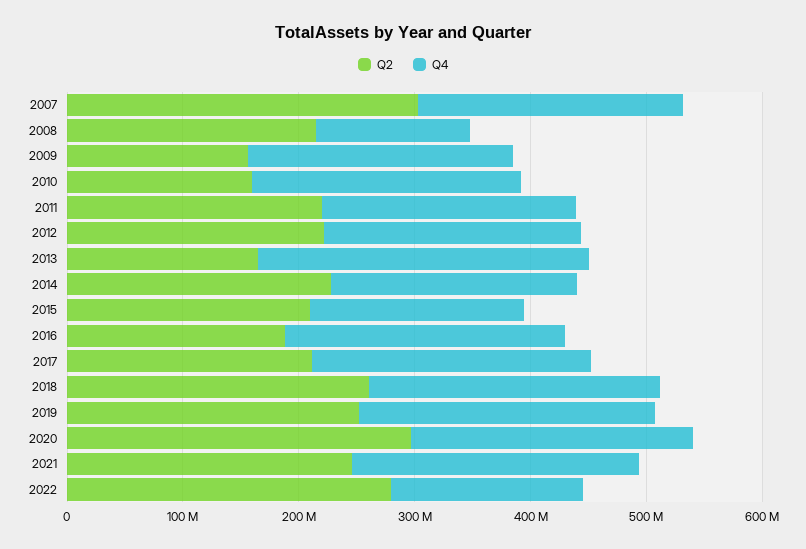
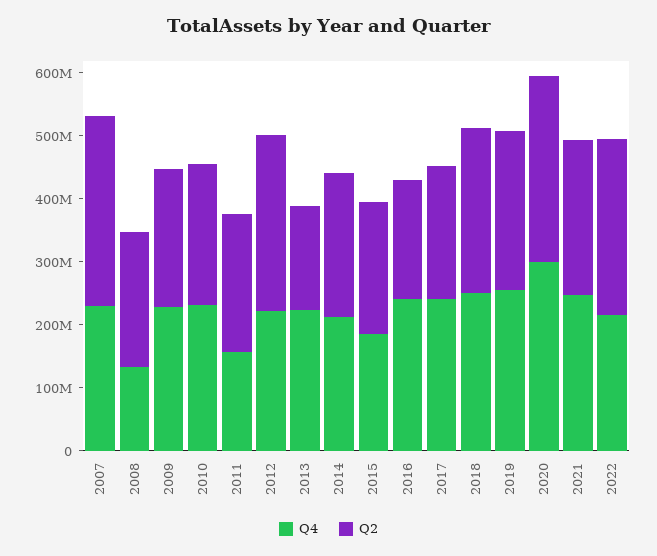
Q2, 2009: 160000000 -> 220000000
Q2, 2010: 160000000 -> 220000000
Q4, 2011: 220000000 -> 160000000
Q2, 2012: 220000000 -> 280000000
Q4, 2013: 280000000 -> 220000000
Q4, 2020: 240000000 -> 300000000
Q4, 2022: 160000000 -> 220000000

